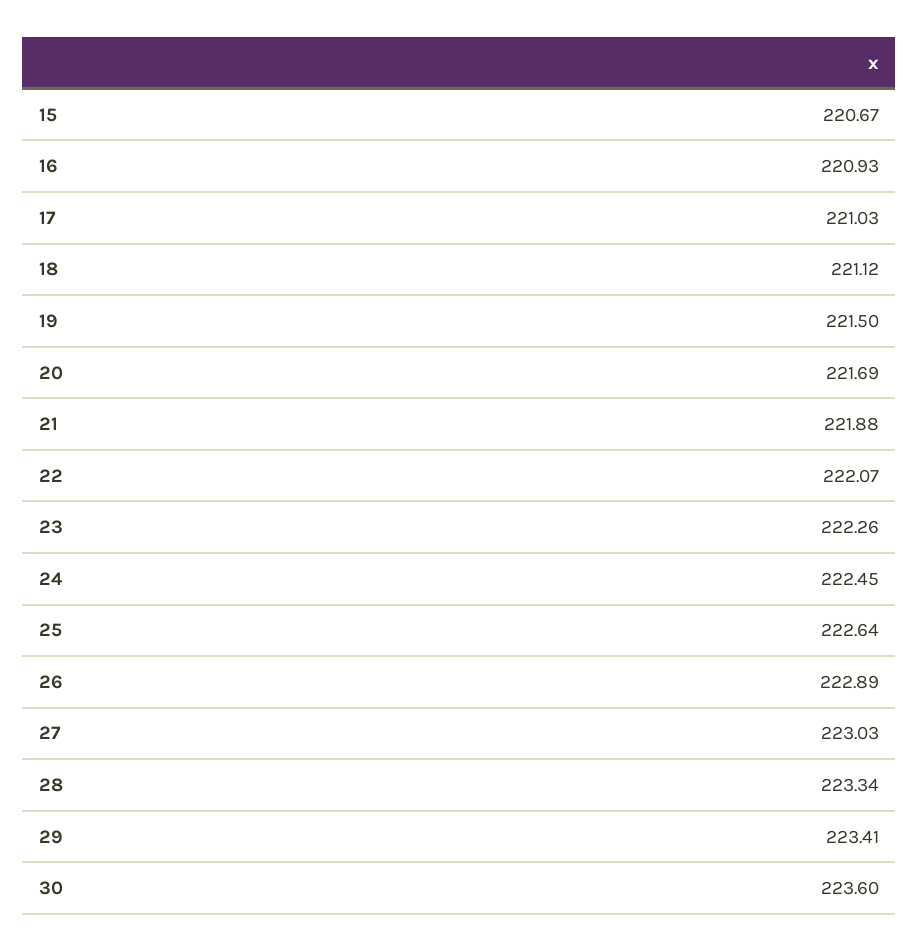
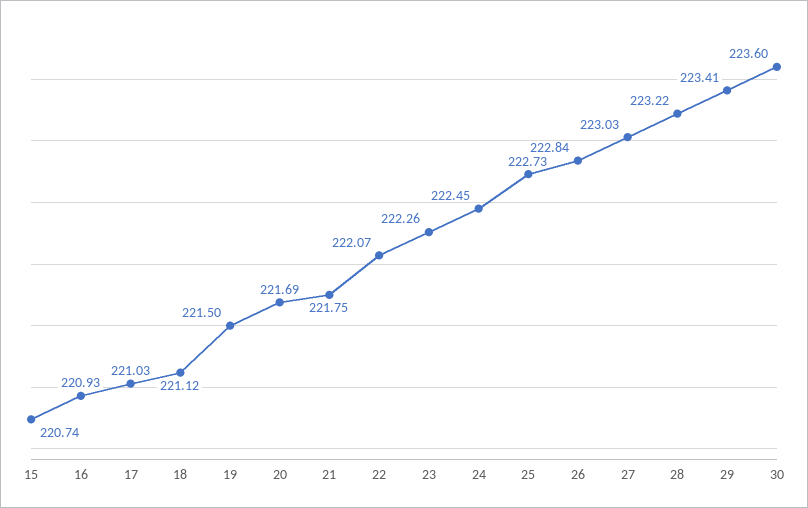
15: 220.67 -> 220.74
21: 221.88 -> 221.75
25: 222.64 -> 222.73
26: 222.89 -> 222.84
28: 223.34 -> 223.22

